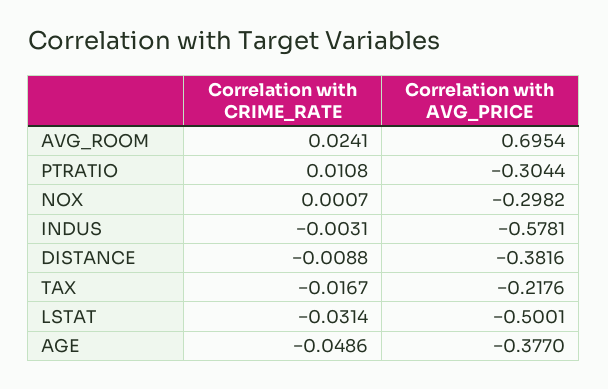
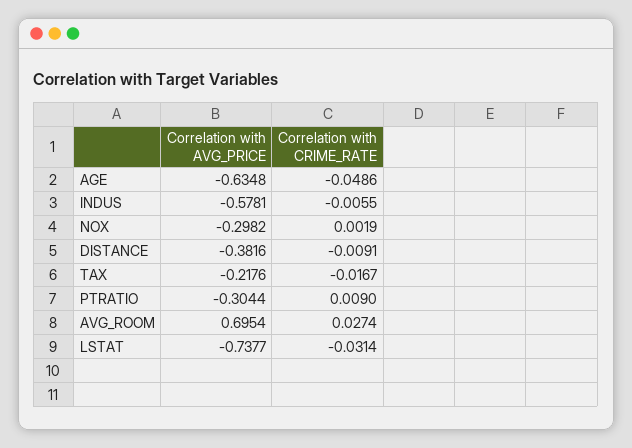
Correlation with CRIME_RATE, AVG_ROOM: 0.0241 -> 0.0274
Correlation with CRIME_RATE, PTRATIO: 0.0108 -> 0.009
Correlation with CRIME_RATE, NOX: 0.0007 -> 0.0019
Correlation with CRIME_RATE, INDUS: -0.0031 -> -0.0055
Correlation with CRIME_RATE, DISTANCE: -0.0088 -> -0.0091
Correlation with AVG_PRICE, LSTAT: -0.5001 -> -0.7377
Correlation with AVG_PRICE, AGE: -0.377 -> -0.6348

